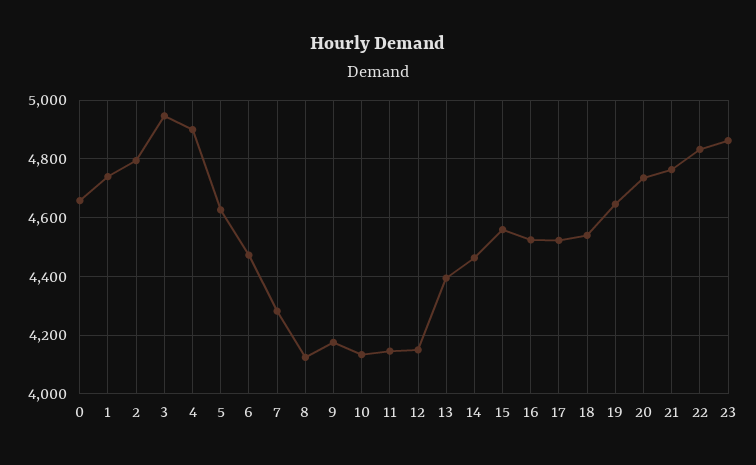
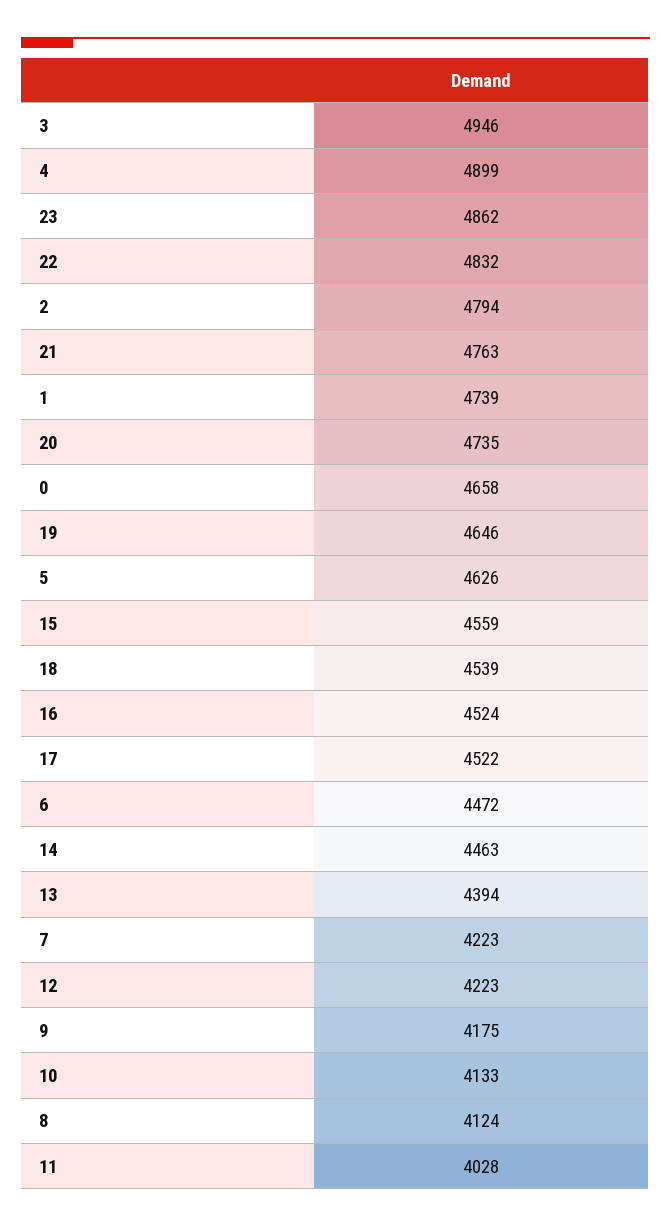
7: 4275 -> 4223
11: 4150 -> 4028
12: 4150 -> 4223

